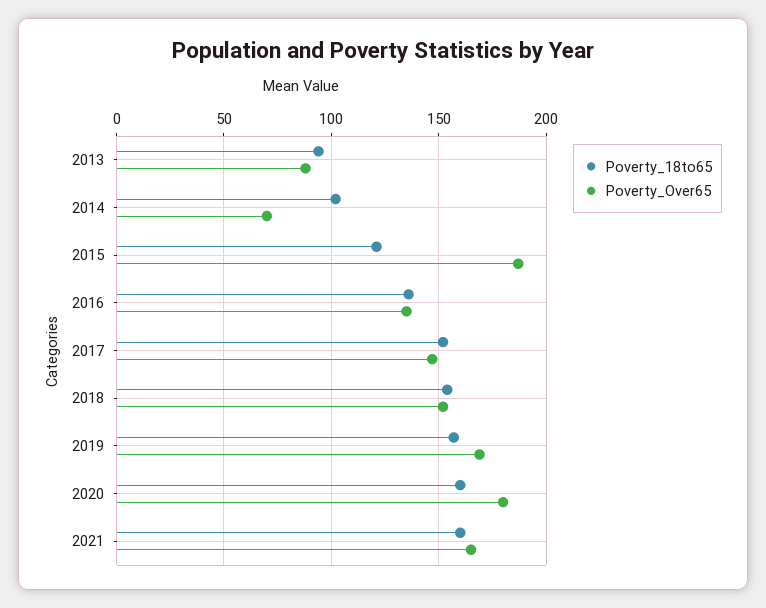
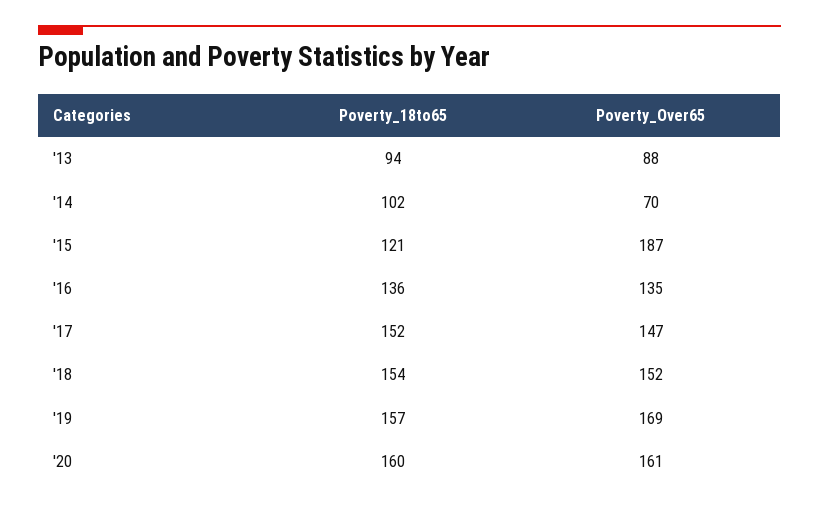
Poverty_Over65, 2020: 180 -> 161
Poverty_18to65, 2021: 160 -> none
Poverty_Over65, 2021: 165 -> none

